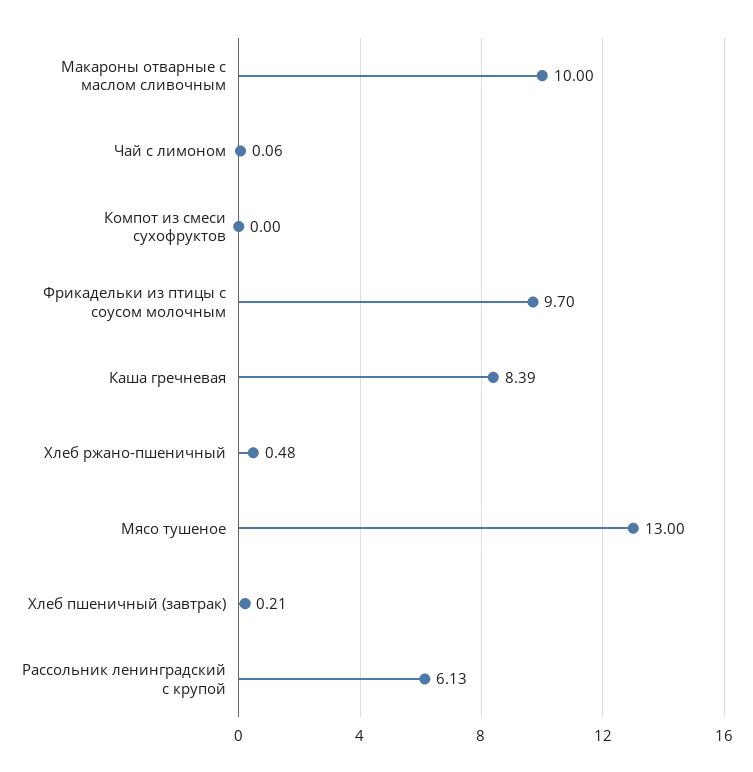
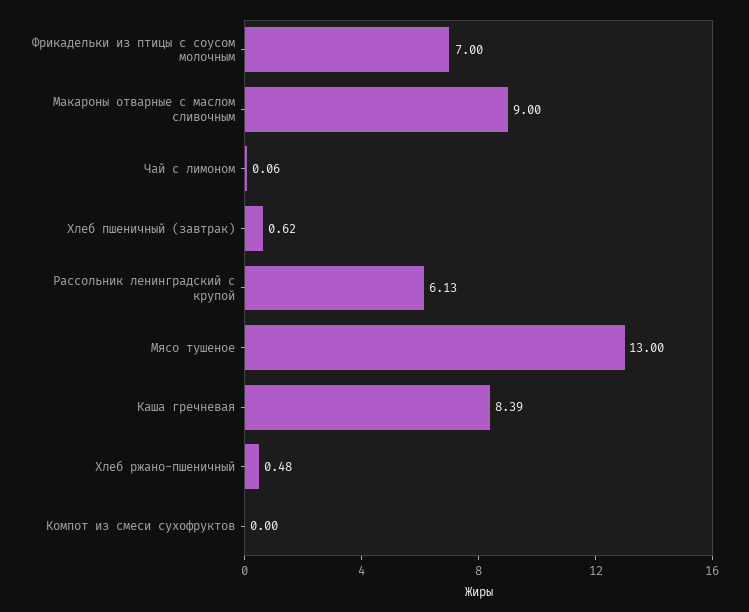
Макароны отварные с маслом сливочным: 10 -> 9
Фрикадельки из птицы с соусом молочным: 9.7 -> 7
Хлеб пшеничный (завтрак): 0.21 -> 0.62

